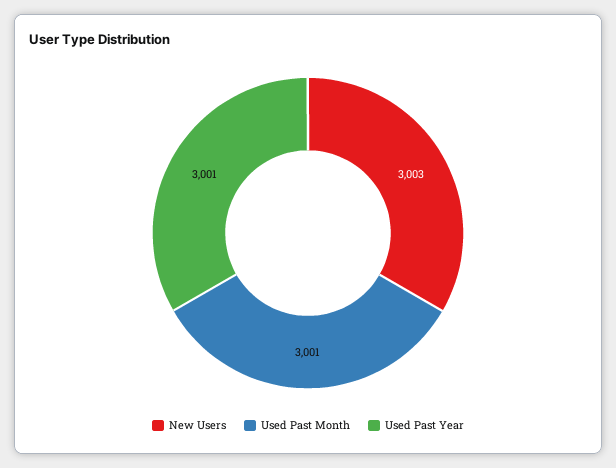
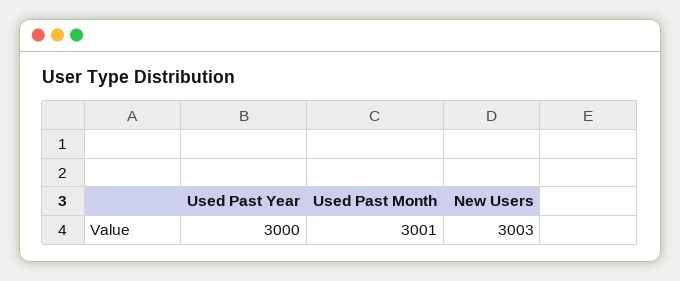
Used Past Year: 3001 -> 3000

